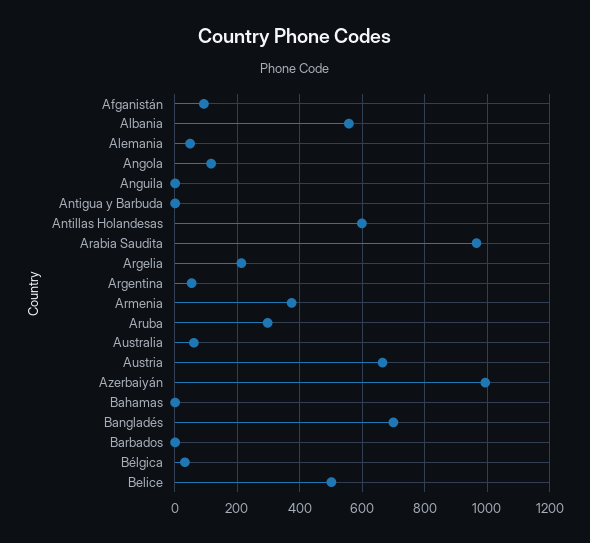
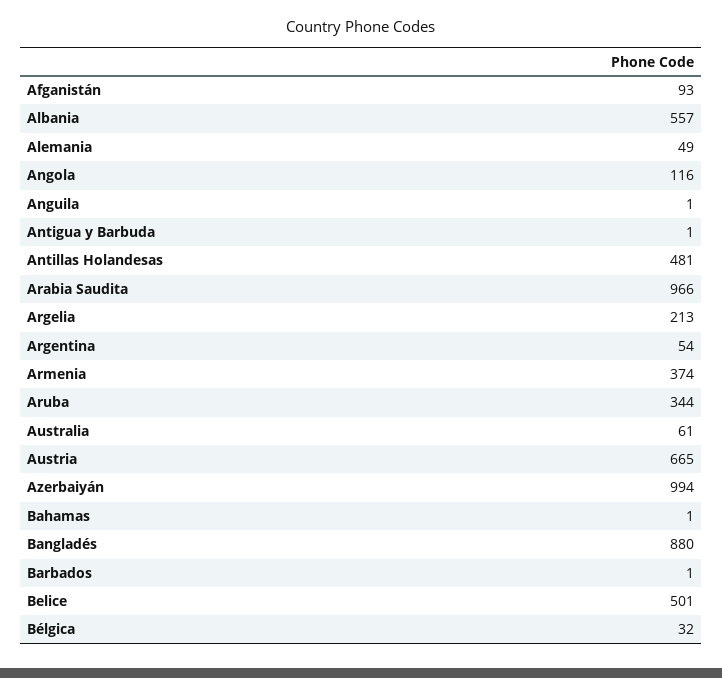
Antillas Holandesas: 600 -> 481
Aruba: 300 -> 344
Bangladés: 700 -> 880

